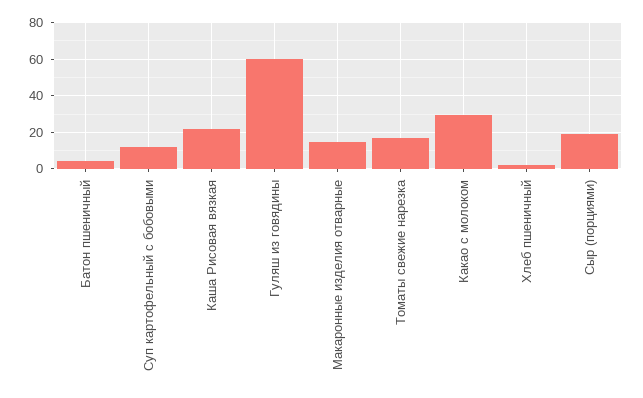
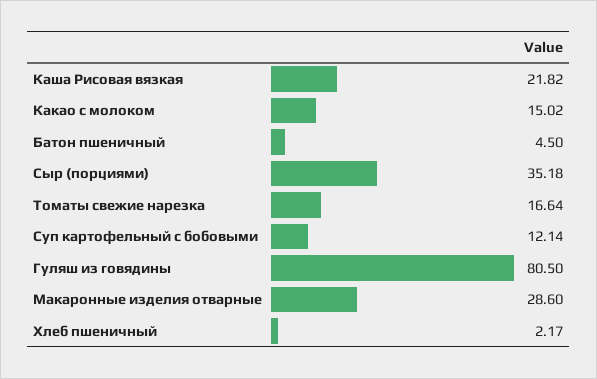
Гуляш из говядины: 60 -> 80.5
Макаронные изделия отварные: 15 -> 28.6
Какао с молоком: 30 -> 15.02
Сыр (порциями): 20 -> 35.18

